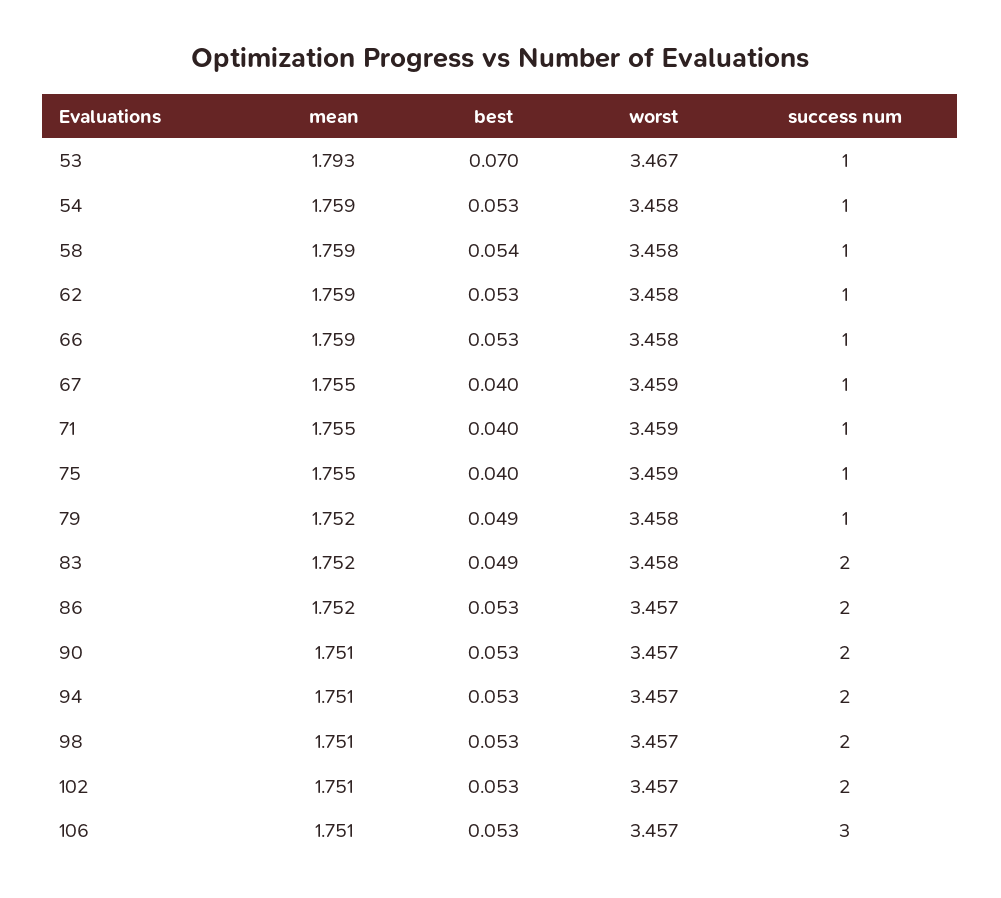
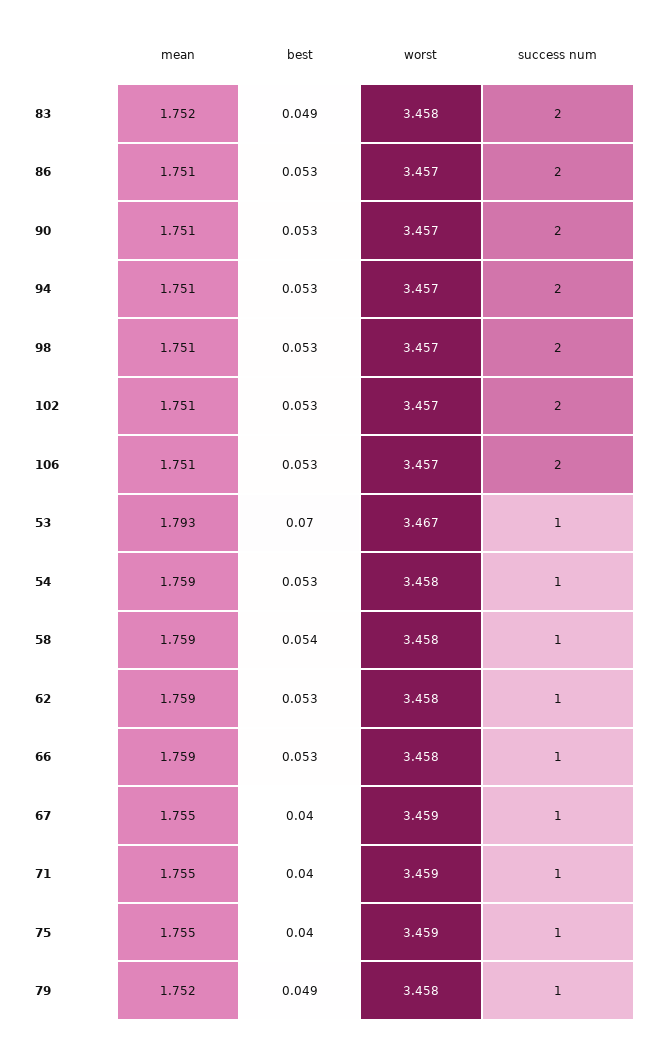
mean, 86: 1.752 -> 1.751
success num, 106: 3 -> 2

